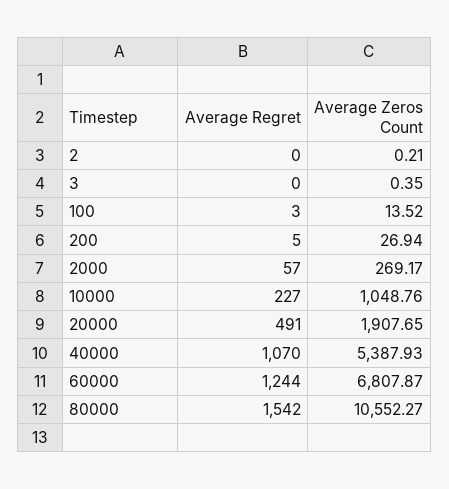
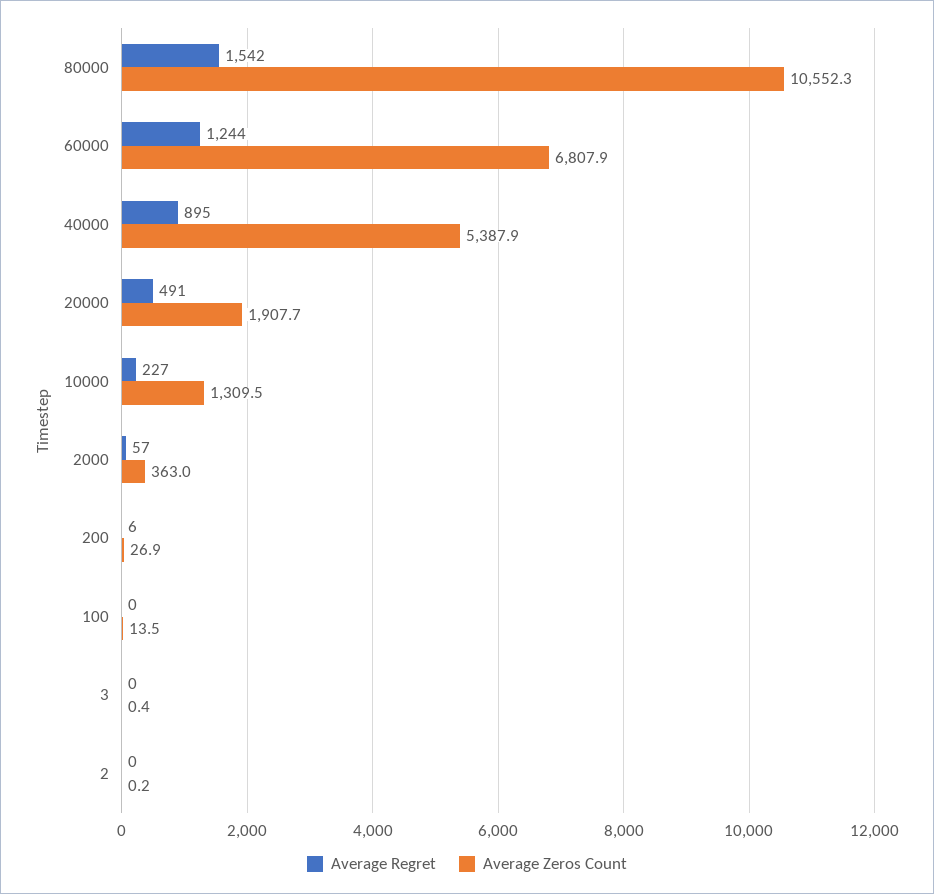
Average Regret, 100: 3 -> 0
Average Regret, 200: 5 -> 6
Average Zeros Count, 2000: 269.17 -> 363
Average Zeros Count, 10000: 1048.76 -> 1309.5
Average Regret, 40000: 1070 -> 895

